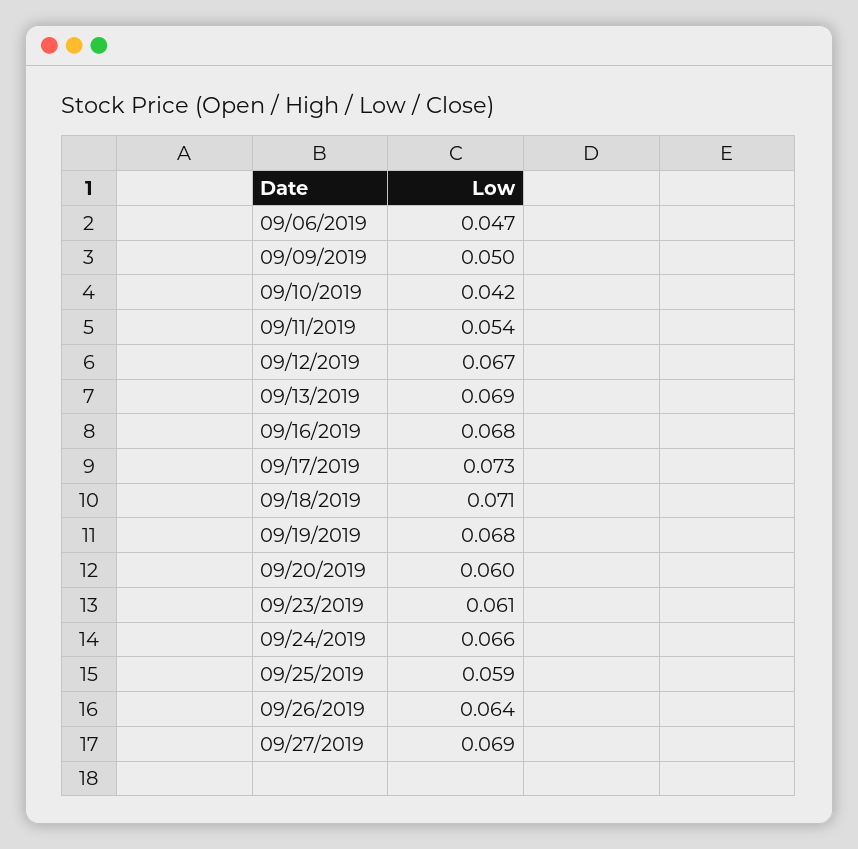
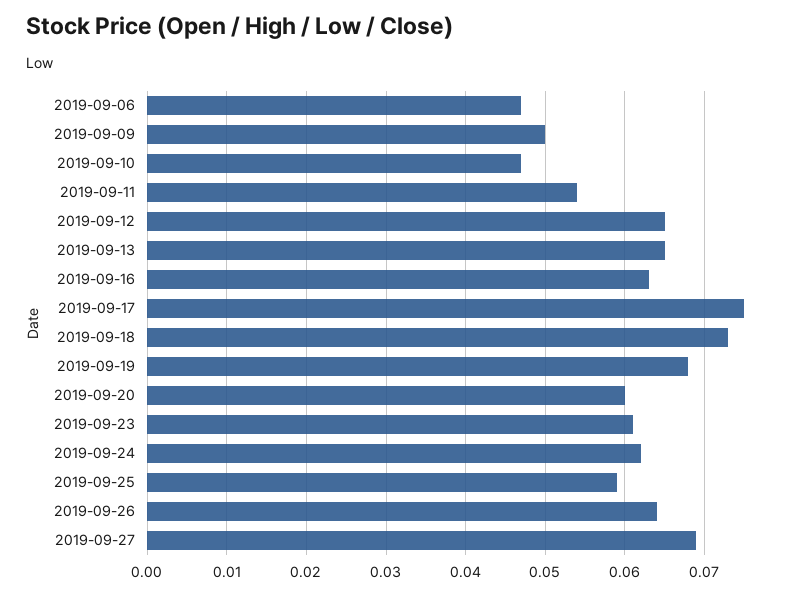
09/10/2019: 0.042 -> 0.047
09/12/2019: 0.067 -> 0.065
09/13/2019: 0.069 -> 0.065
09/16/2019: 0.068 -> 0.063
09/17/2019: 0.073 -> 0.075
09/18/2019: 0.071 -> 0.073
09/24/2019: 0.066 -> 0.062

